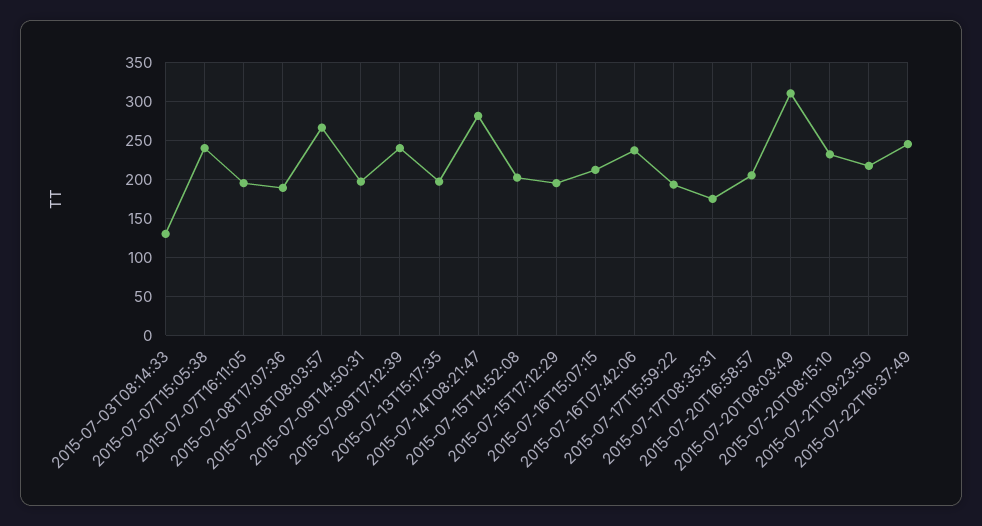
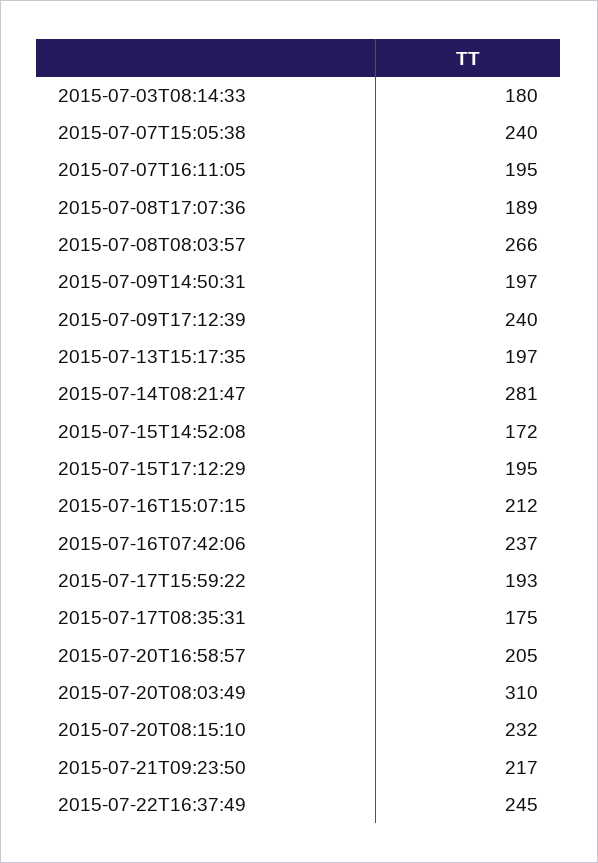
2015-07-03T08:14:33: 130 -> 180
2015-07-15T14:52:08: 200 -> 172

